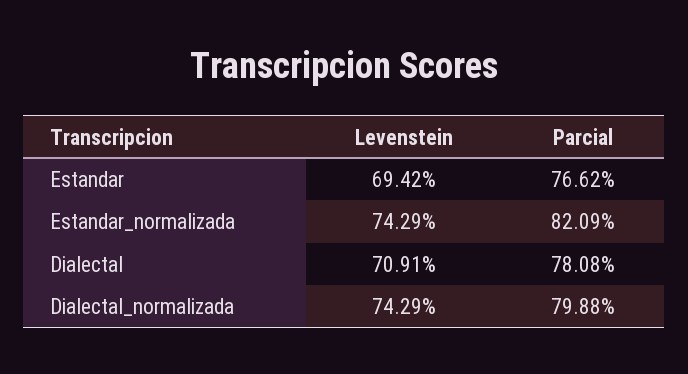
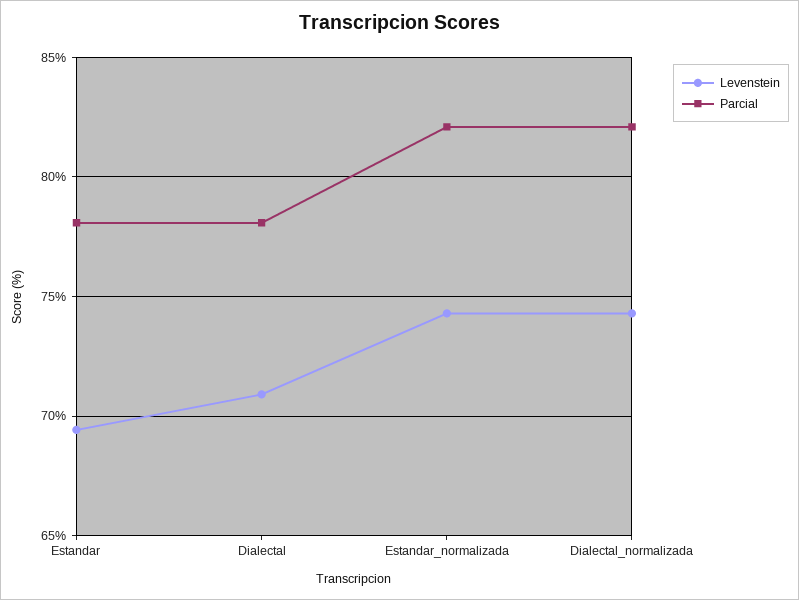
Parcial, Estandar: 76.62 -> 78
Parcial, Dialectal_normalizada: 79.88 -> 82

